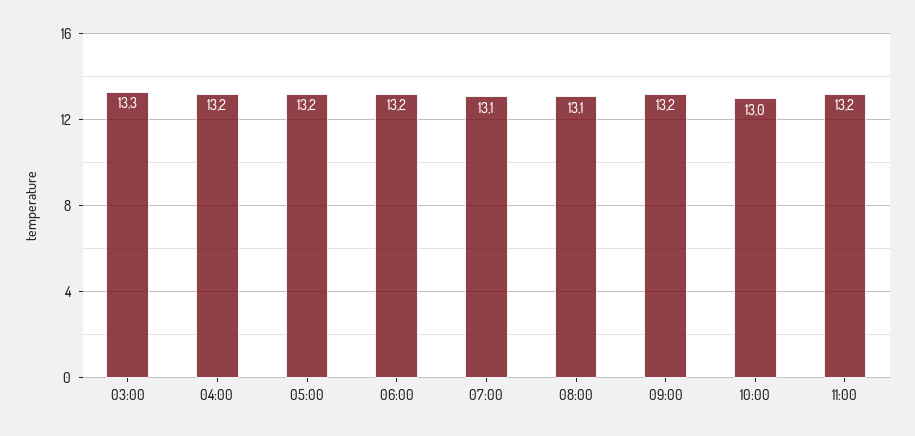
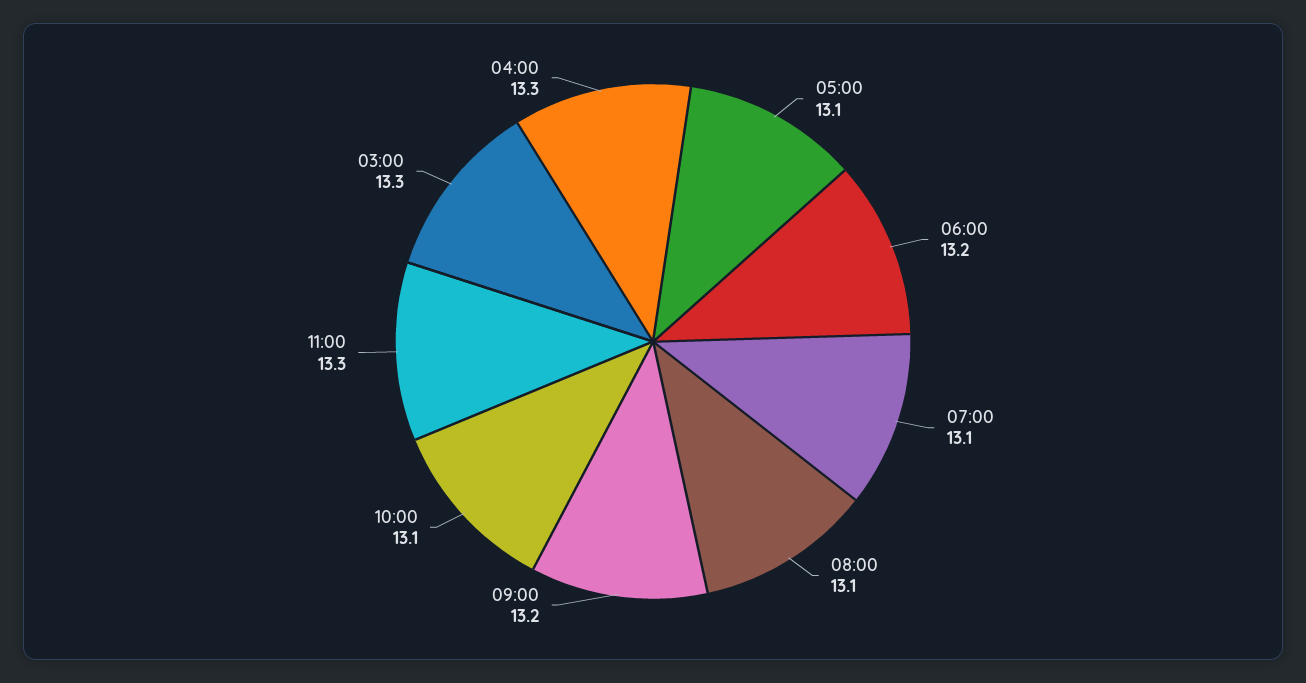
04:00: 13.2 -> 13.3
05:00: 13.2 -> 13.1
10:00: 13 -> 13.1
11:00: 13.2 -> 13.3

